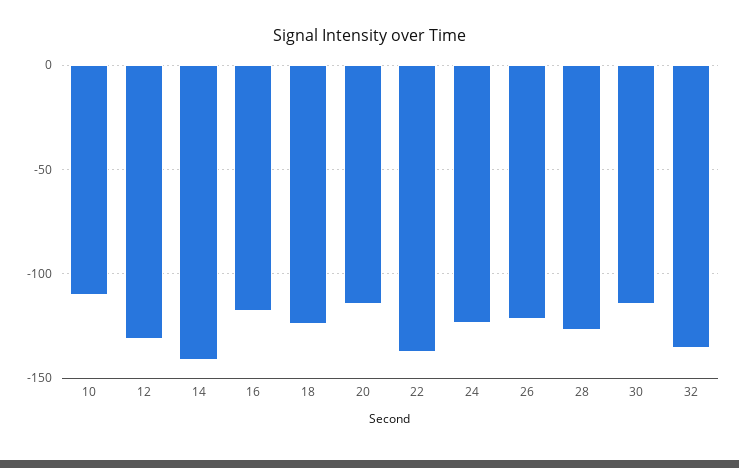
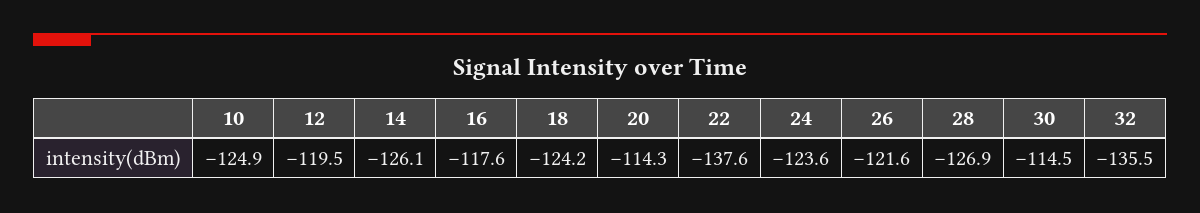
10: -110 -> -124.9
12: -130 -> -119.5
14: -140 -> -126.1

